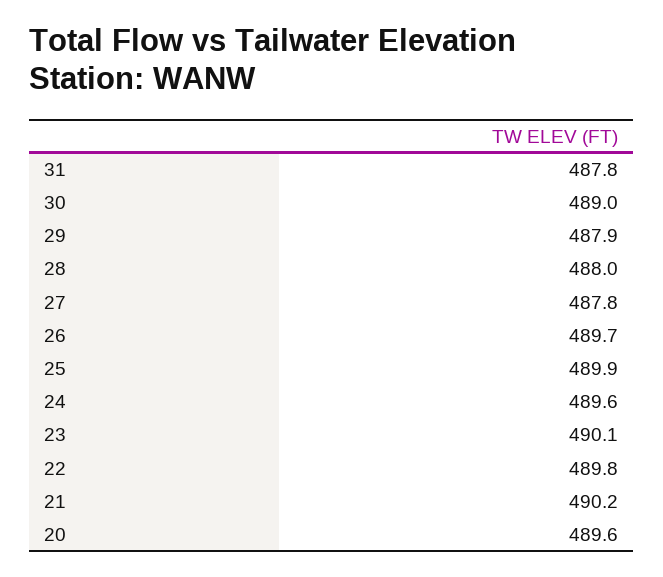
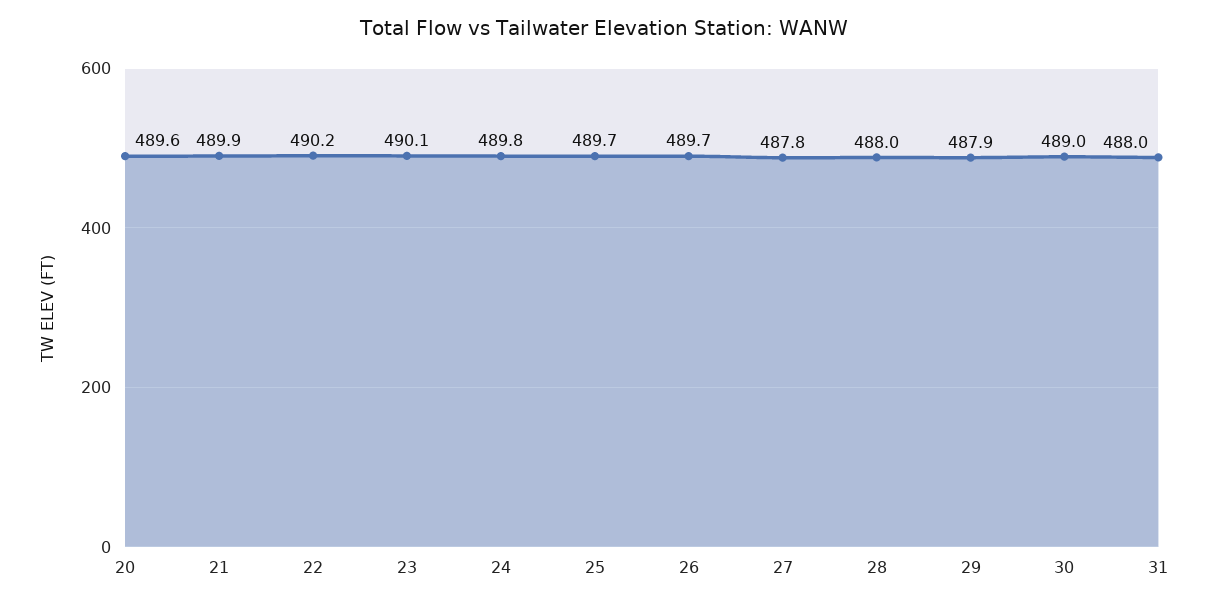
31: 487.8 -> 488
25: 489.9 -> 489.7
24: 489.6 -> 489.8
22: 489.8 -> 490.2
21: 490.2 -> 489.9

